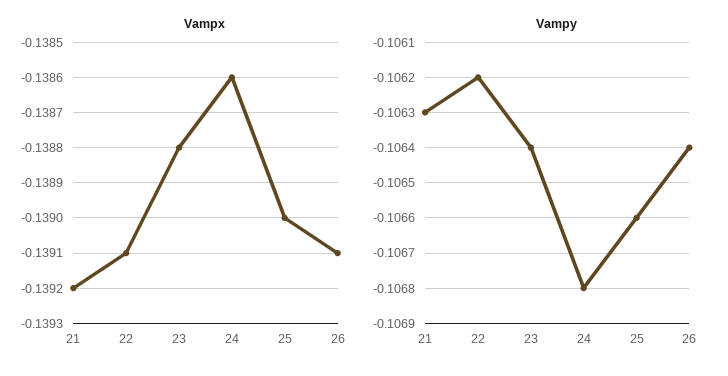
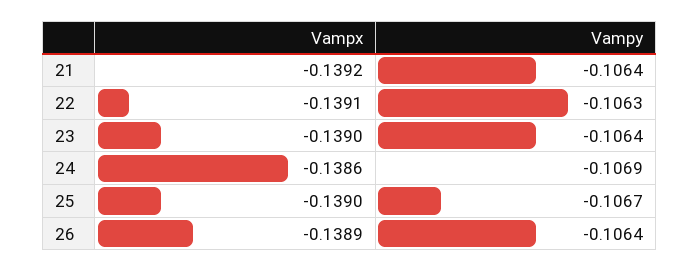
Vampx, 23: -0.1388 -> -0.139
Vampx, 26: -0.1391 -> -0.1389
Vampy, 21: -0.1063 -> -0.1064
Vampy, 22: -0.1062 -> -0.1063
Vampy, 24: -0.1068 -> -0.1069
Vampy, 25: -0.1066 -> -0.1067

